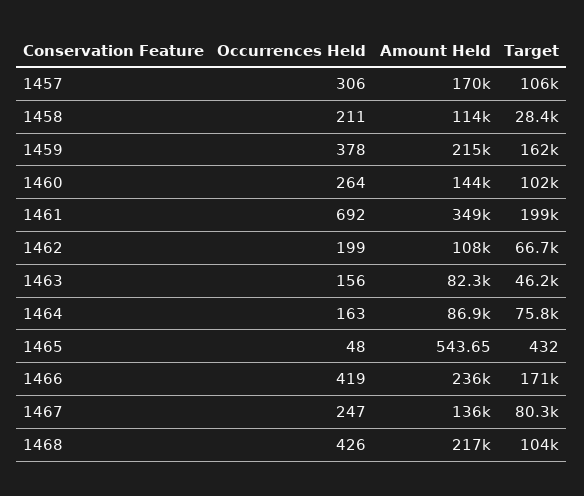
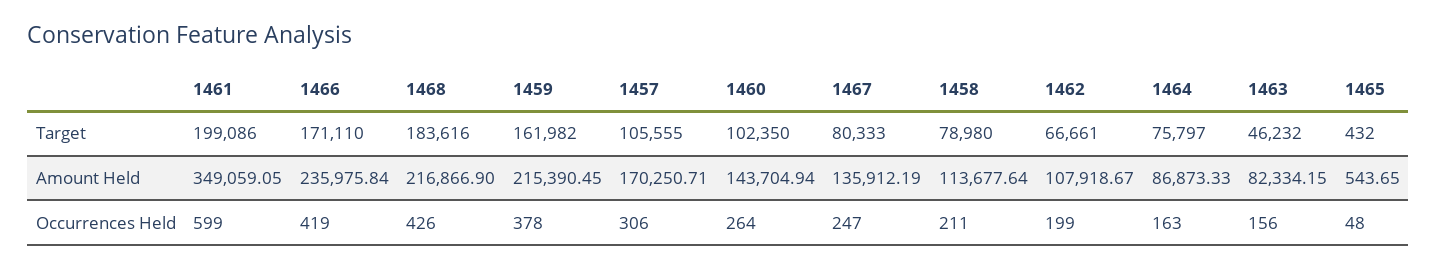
Target, 1458: 28400 -> 78980
Occurrences Held, 1461: 692 -> 599
Target, 1468: 104000 -> 183616

